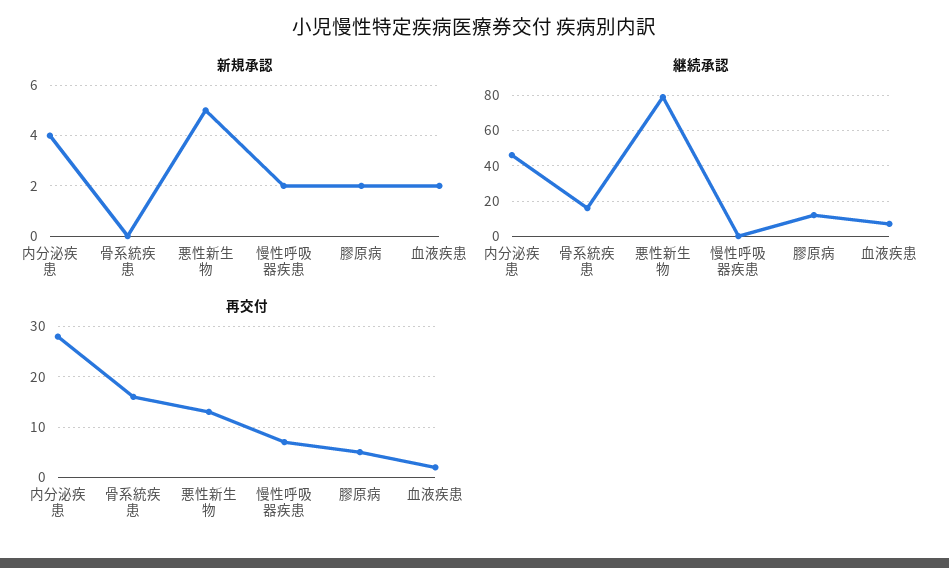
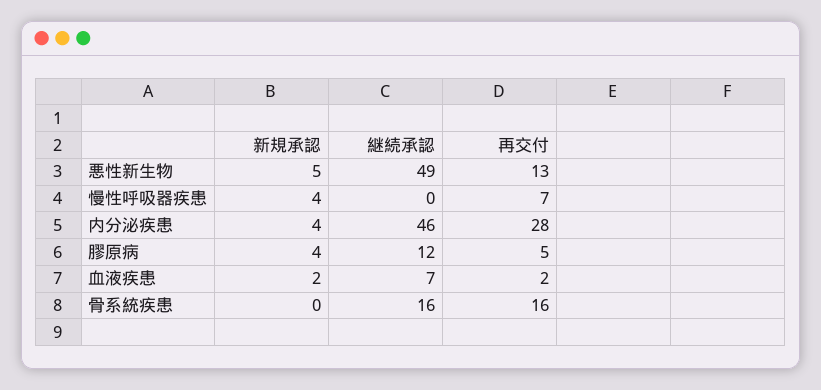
新規承認, 慢性呼吸器疾患: 2 -> 4
新規承認, 膠原病: 2 -> 4
継続承認, 悪性新生物: 80 -> 49

